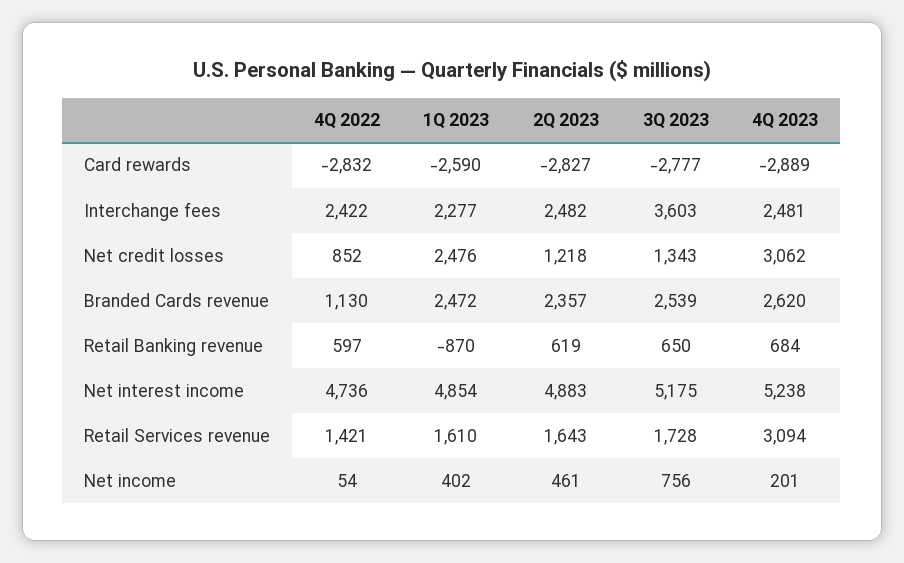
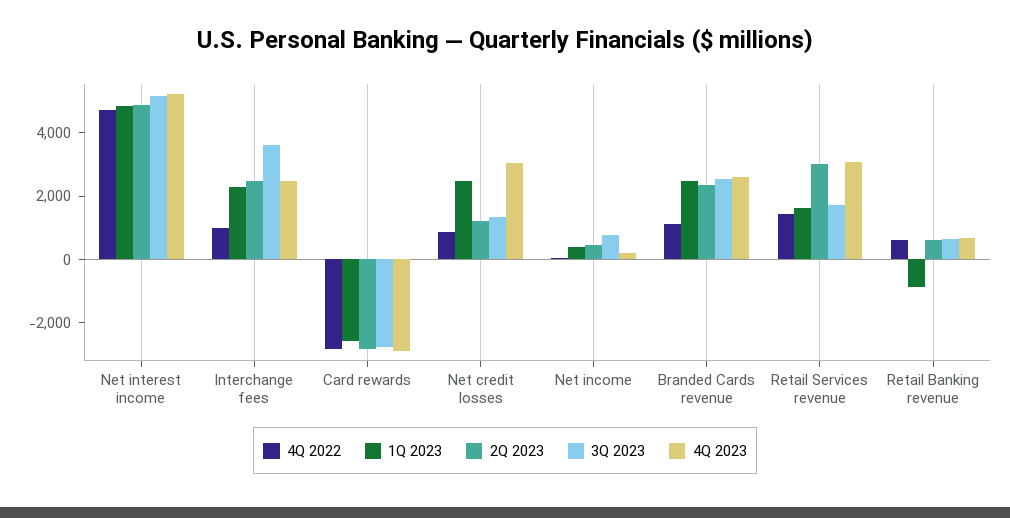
4Q 2022, Interchange fees: 2422 -> 1000
2Q 2023, Retail Services revenue: 1643 -> 3000

